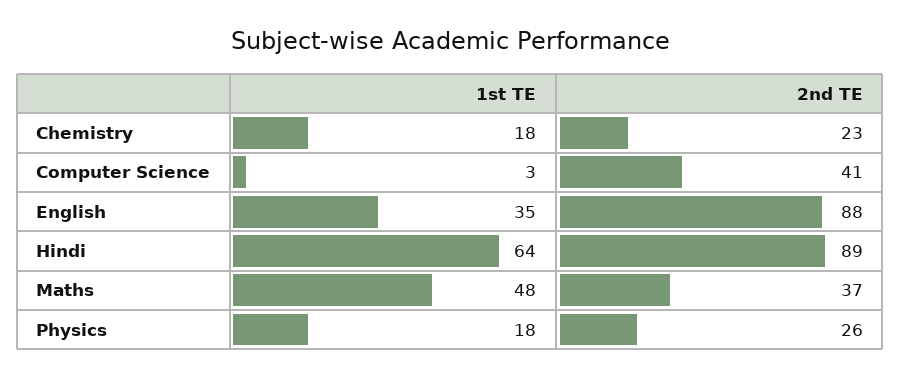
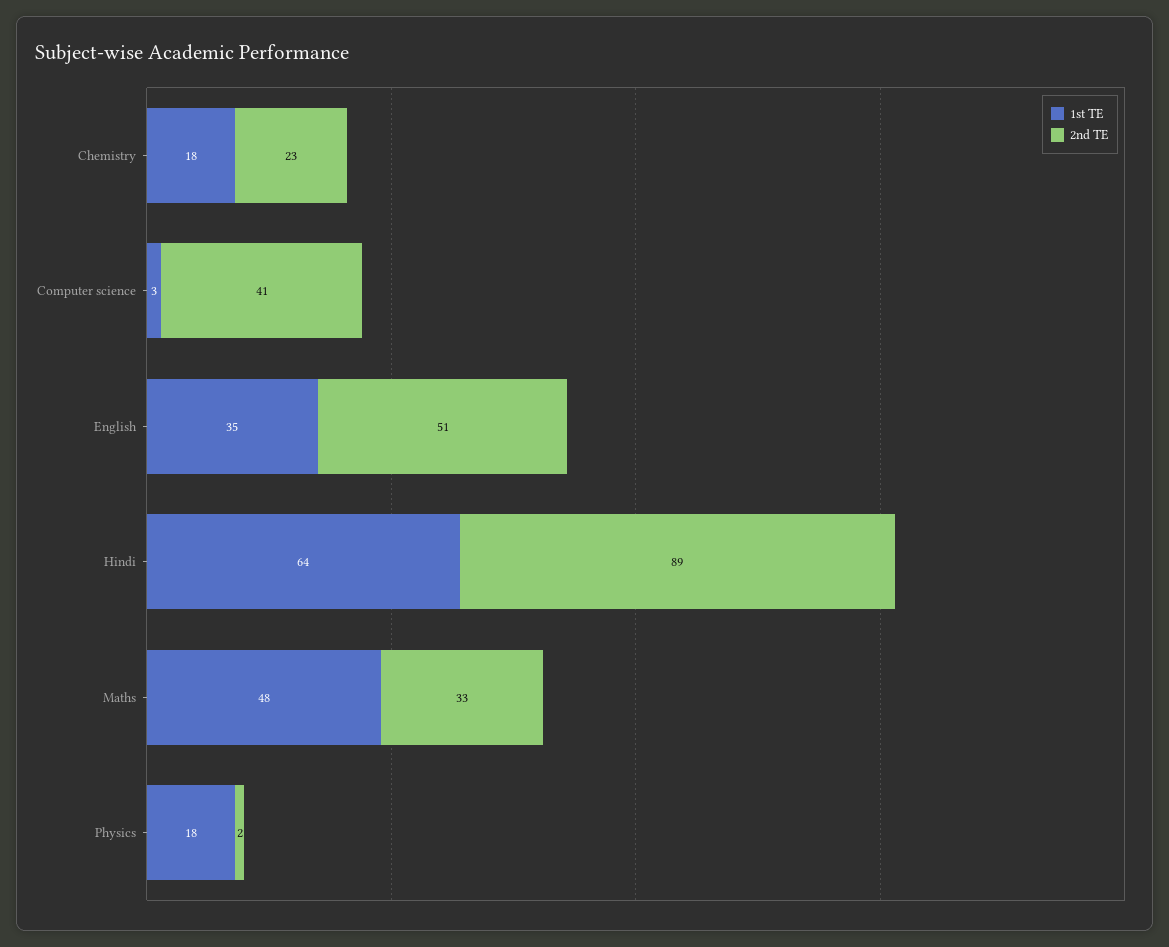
2nd TE, English: 88 -> 51
2nd TE, Maths: 37 -> 33
2nd TE, Physics: 26 -> 2

